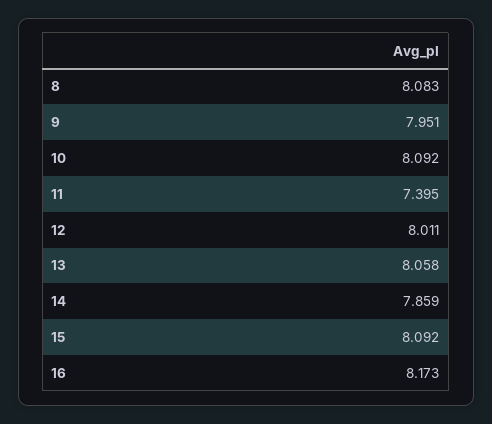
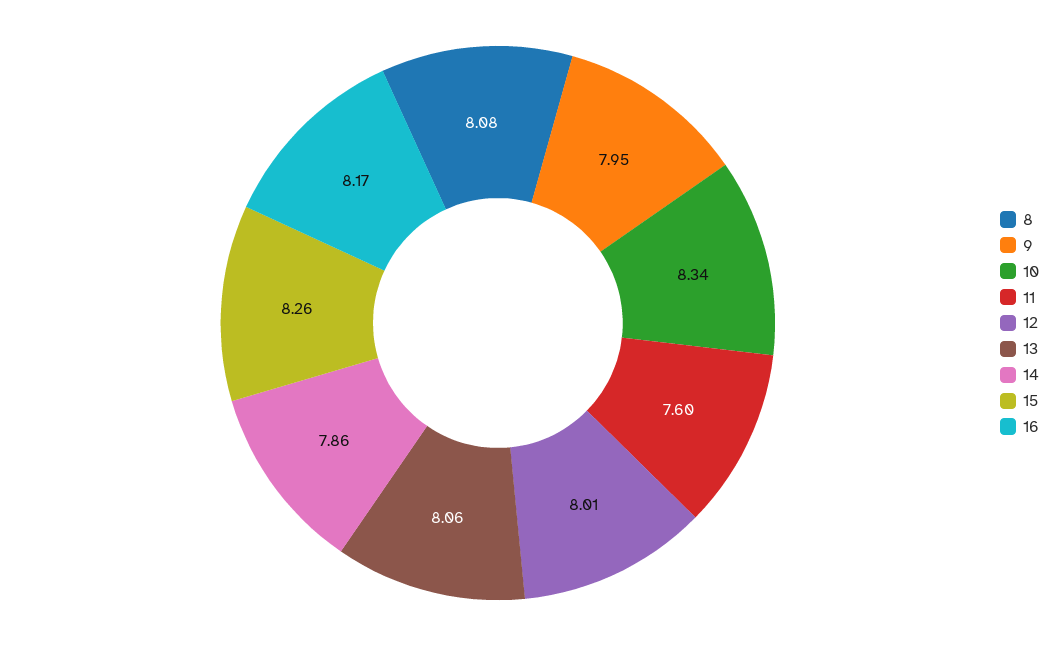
10: 8.092 -> 8.34
11: 7.395 -> 7.6
15: 8.092 -> 8.26

